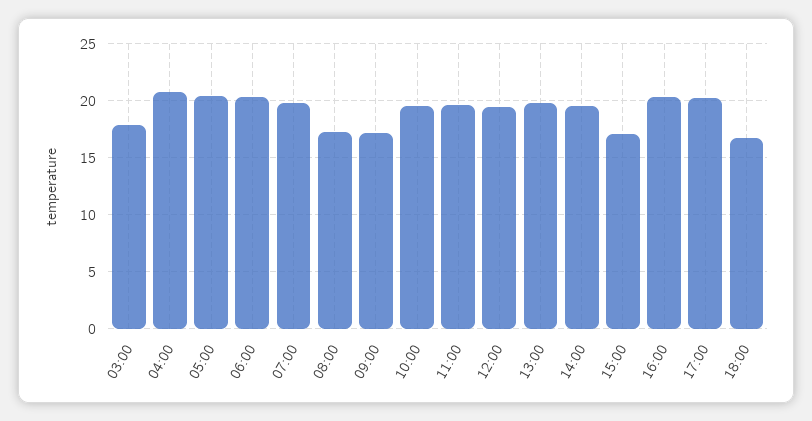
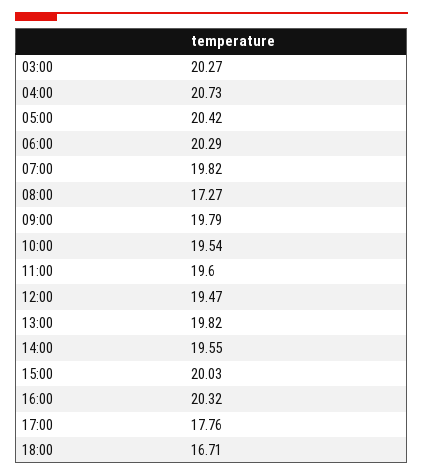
03:00: 18 -> 20.27
09:00: 17 -> 19.79
15:00: 17 -> 20.03
17:00: 20 -> 17.76

